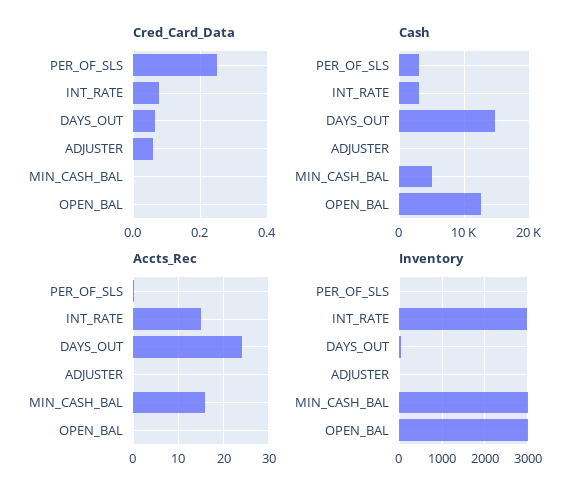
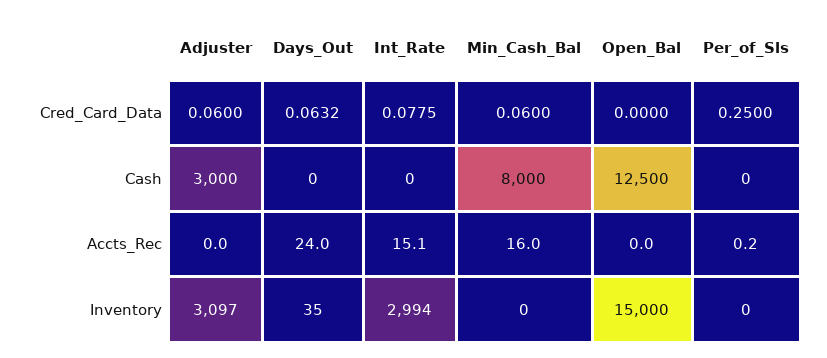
Cred_Card_Data, MIN_CASH_BAL: 0 -> 0.06
Cash, PER_OF_SLS: 3000 -> 0
Cash, INT_RATE: 3000 -> 0
Cash, DAYS_OUT: 15000 -> 0
Cash, ADJUSTER: 0 -> 3000
Cash, MIN_CASH_BAL: 5000 -> 8000
Inventory, ADJUSTER: 0 -> 3097
Inventory, MIN_CASH_BAL: 3000 -> 0
Inventory, OPEN_BAL: 3000 -> 15000

